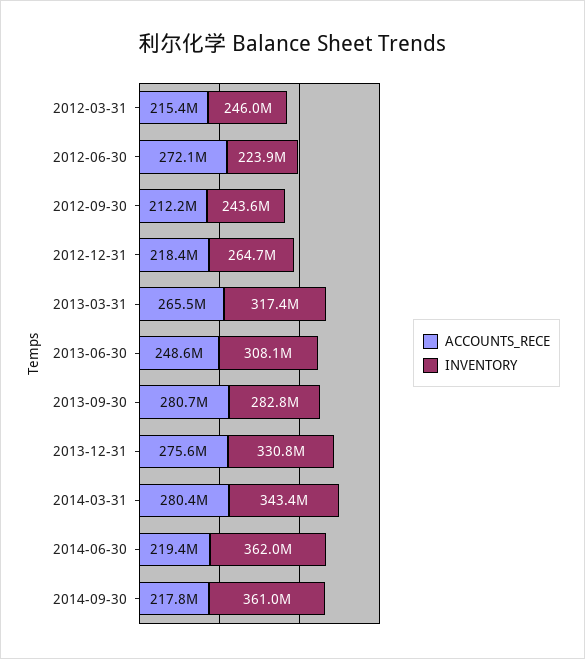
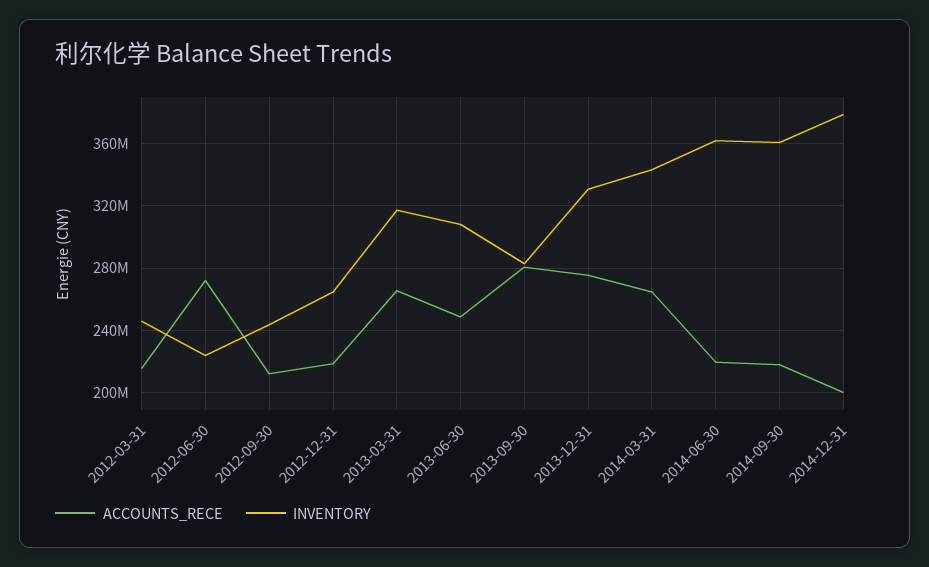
ACCOUNTS_RECE, 2014-03-31: 280400000 -> 265000000
ACCOUNTS_RECE, 2014-12-31: none -> 200000000
INVENTORY, 2014-12-31: none -> 380000000

